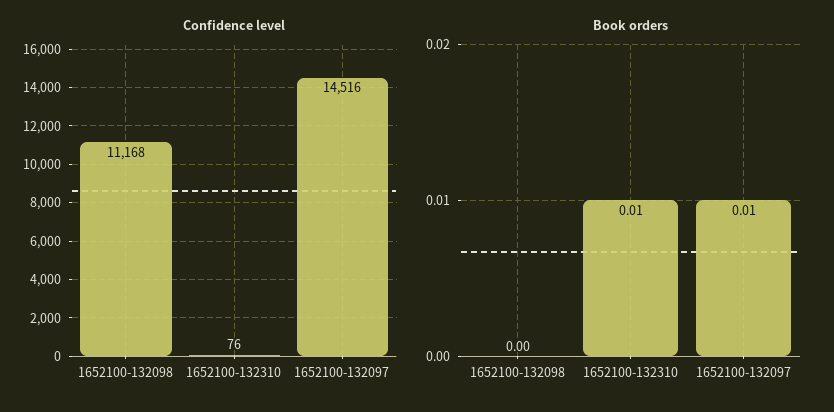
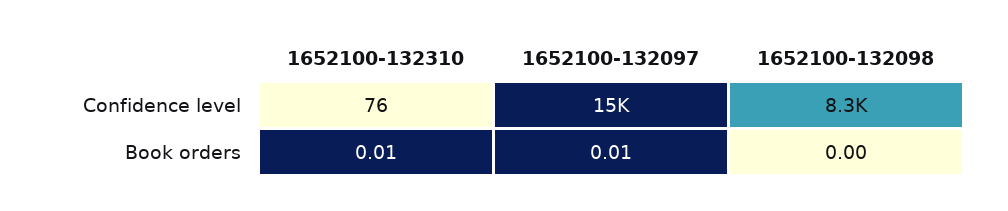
Confidence level, 1652100-132098: 11168 -> 8300

